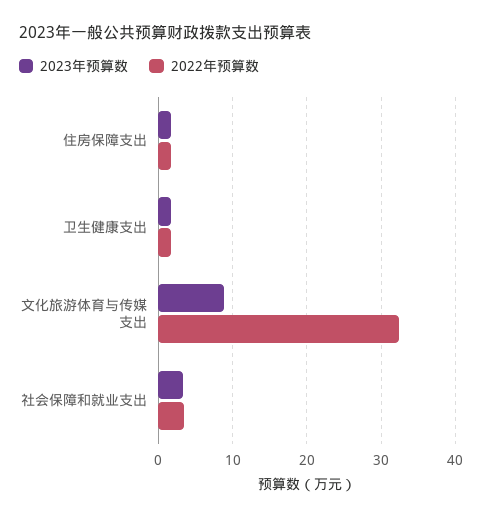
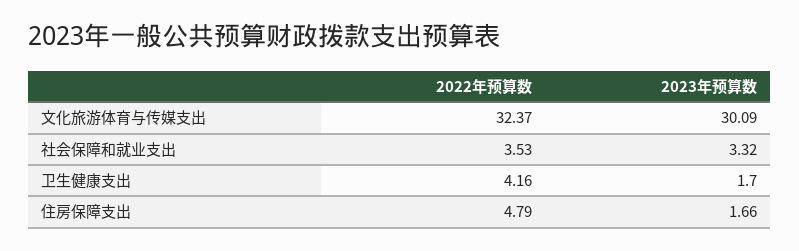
2022年预算数, 住房保障支出: 2 -> 4.79
2022年预算数, 卫生健康支出: 2 -> 4.16
2023年预算数, 文化旅游体育与传媒支出: 9 -> 30.09

